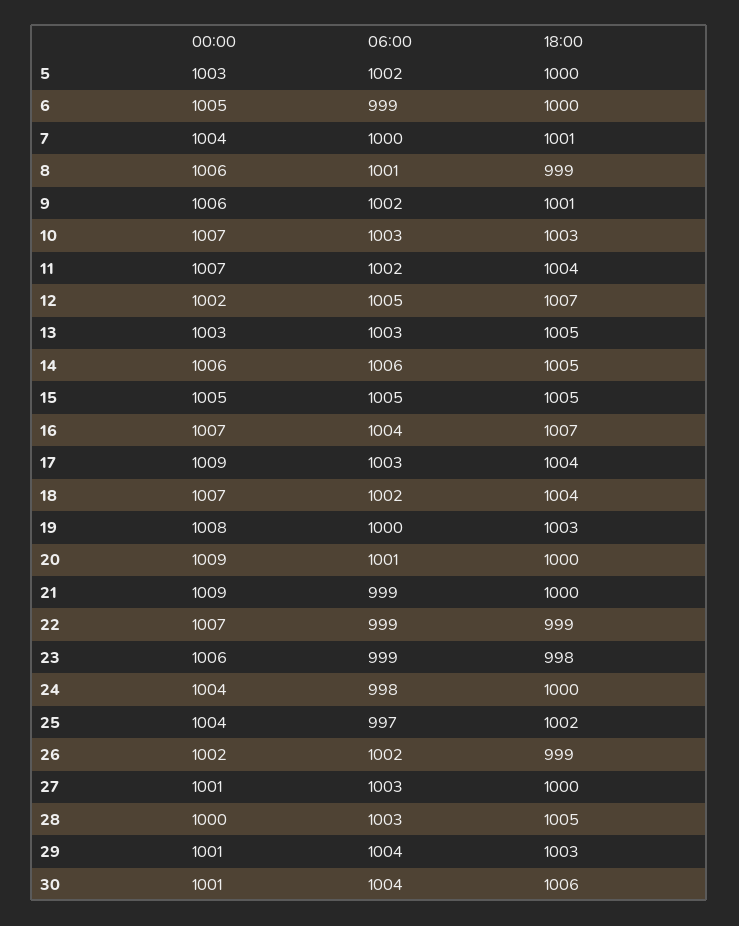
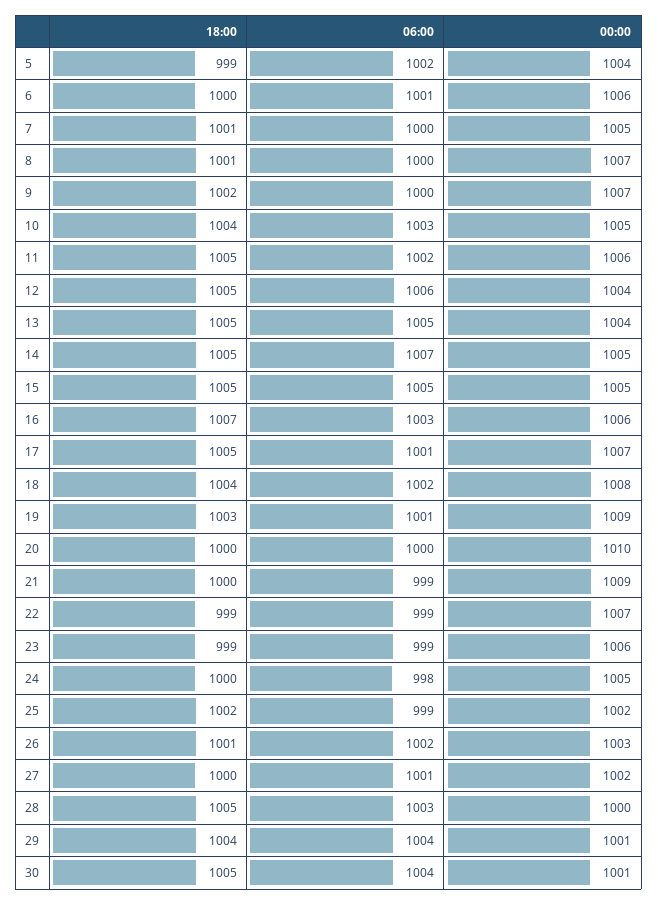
00:00, 5: 1003 -> 1004
18:00, 5: 1000 -> 999
00:00, 6: 1005 -> 1006
06:00, 6: 999 -> 1001
00:00, 7: 1004 -> 1005
00:00, 8: 1006 -> 1007
06:00, 8: 1001 -> 1000
18:00, 8: 999 -> 1001
00:00, 9: 1006 -> 1007
06:00, 9: 1002 -> 1000
18:00, 9: 1001 -> 1002
00:00, 10: 1007 -> 1005
18:00, 10: 1003 -> 1004
00:00, 11: 1007 -> 1006
18:00, 11: 1004 -> 1005
00:00, 12: 1002 -> 1004
06:00, 12: 1005 -> 1006
18:00, 12: 1007 -> 1005
00:00, 13: 1003 -> 1004
06:00, 13: 1003 -> 1005
00:00, 14: 1006 -> 1005
06:00, 14: 1006 -> 1007
00:00, 16: 1007 -> 1006
06:00, 16: 1004 -> 1003
00:00, 17: 1009 -> 1007
06:00, 17: 1003 -> 1001
18:00, 17: 1004 -> 1005
00:00, 18: 1007 -> 1008
00:00, 19: 1008 -> 1009
06:00, 19: 1000 -> 1001
00:00, 20: 1009 -> 1010
06:00, 20: 1001 -> 1000
18:00, 23: 998 -> 999
00:00, 24: 1004 -> 1005
00:00, 25: 1004 -> 1002
06:00, 25: 997 -> 999
00:00, 26: 1002 -> 1003
18:00, 26: 999 -> 1001
00:00, 27: 1001 -> 1002
06:00, 27: 1003 -> 1001
18:00, 29: 1003 -> 1004
18:00, 30: 1006 -> 1005

